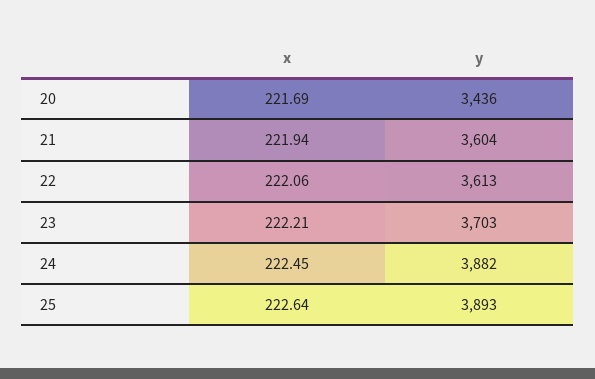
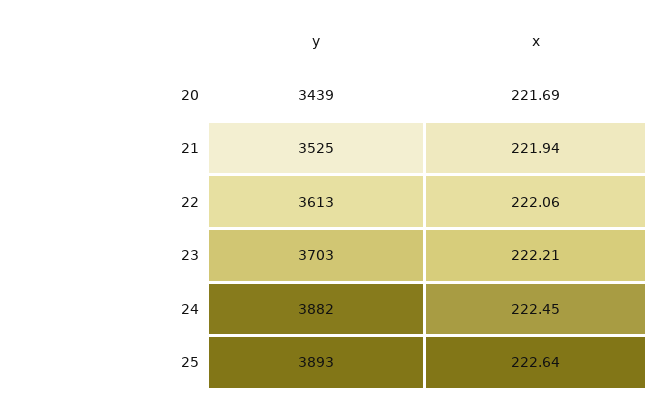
y, 20: 3436 -> 3439
y, 21: 3604 -> 3525

